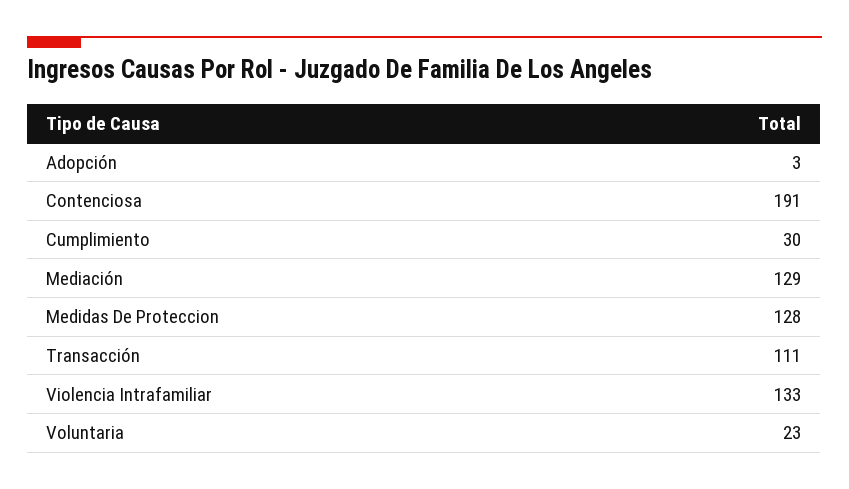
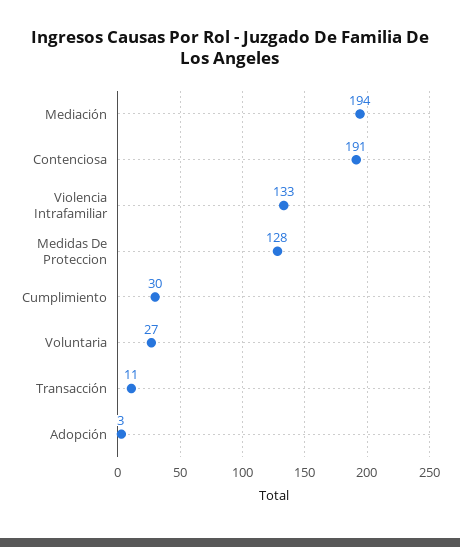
Mediación: 129 -> 194
Transacción: 111 -> 11
Voluntaria: 23 -> 27

